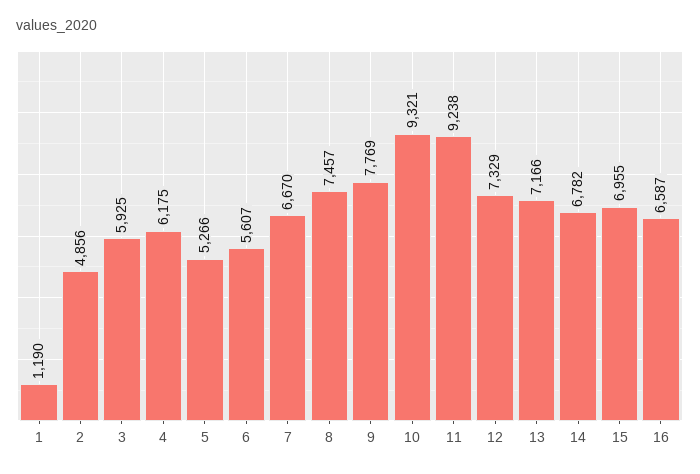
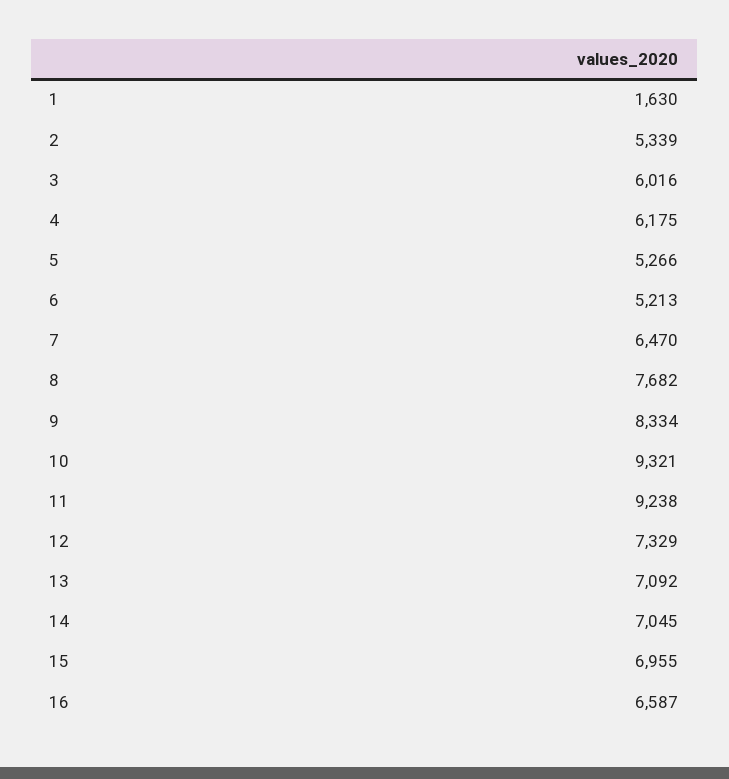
1: 1190 -> 1630
2: 4856 -> 5339
3: 5925 -> 6016
6: 5607 -> 5213
7: 6670 -> 6470
8: 7457 -> 7682
9: 7769 -> 8334
13: 7166 -> 7092
14: 6782 -> 7045

